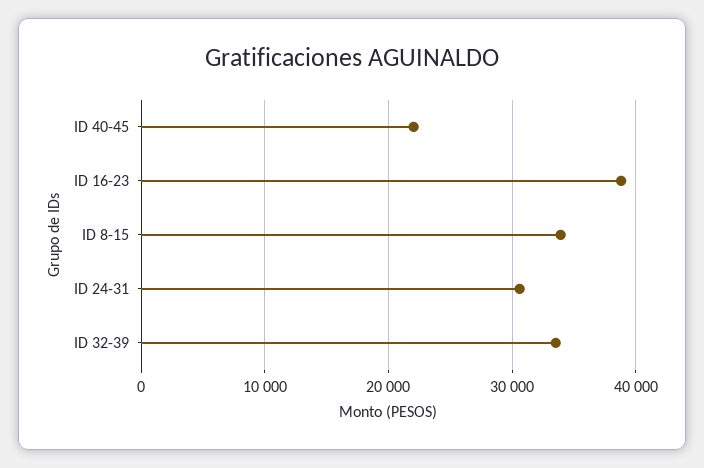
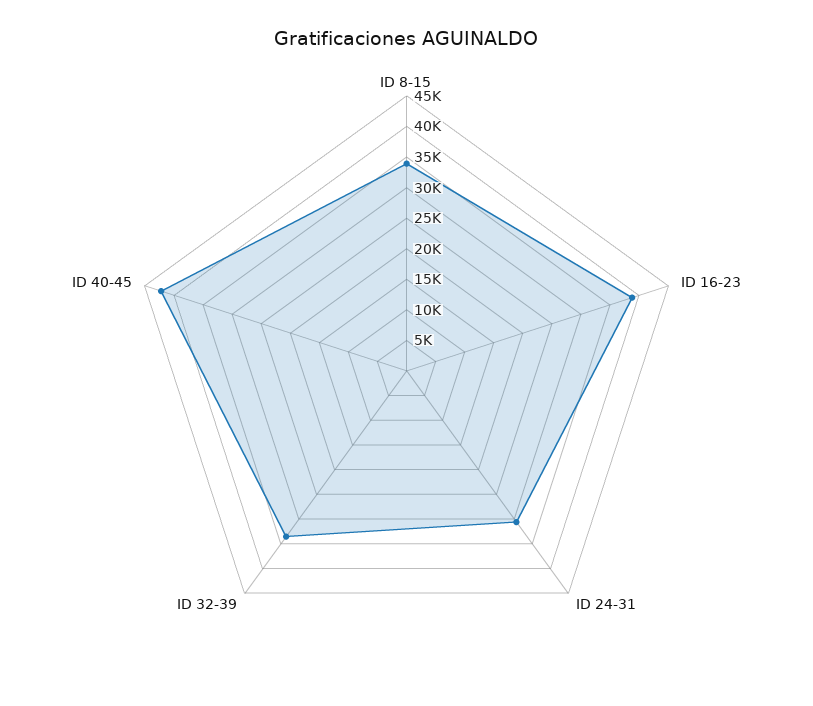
ID 40-45: 22000 -> 42500

